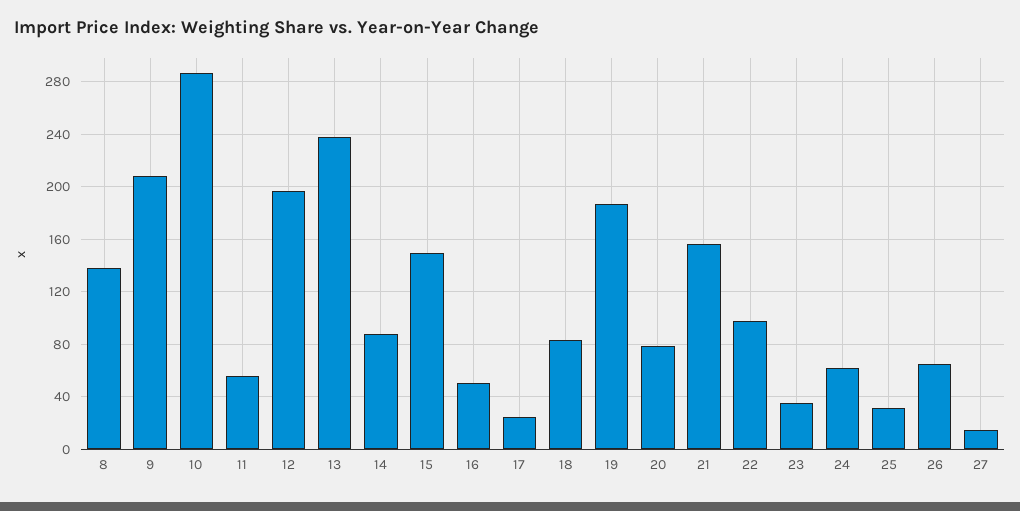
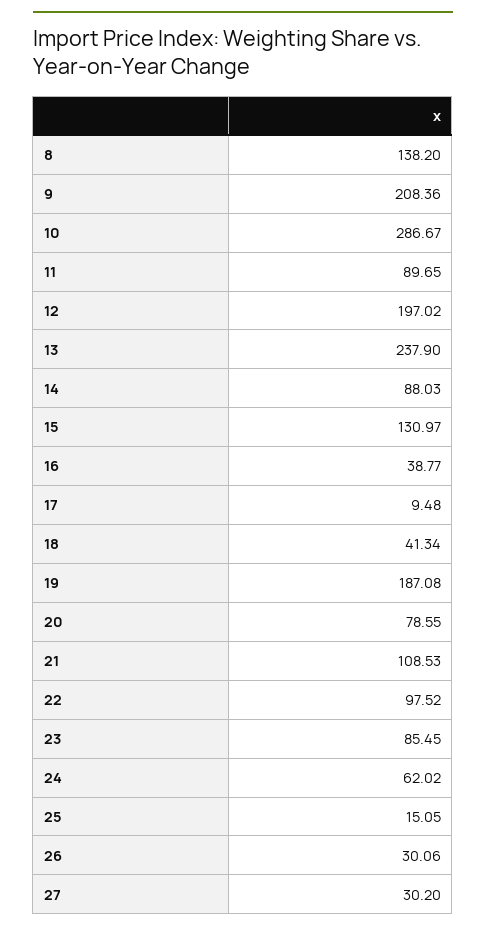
11: 55 -> 89.65
15: 150 -> 130.97
16: 50 -> 38.77
17: 25 -> 9.48
18: 85 -> 41.34
21: 155 -> 108.53
23: 35 -> 85.45
25: 30 -> 15.05
26: 65 -> 30.06
27: 15 -> 30.2

